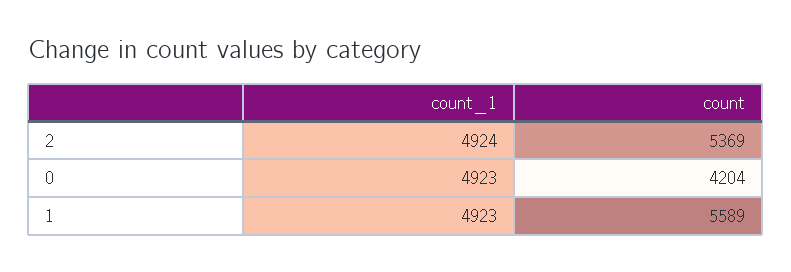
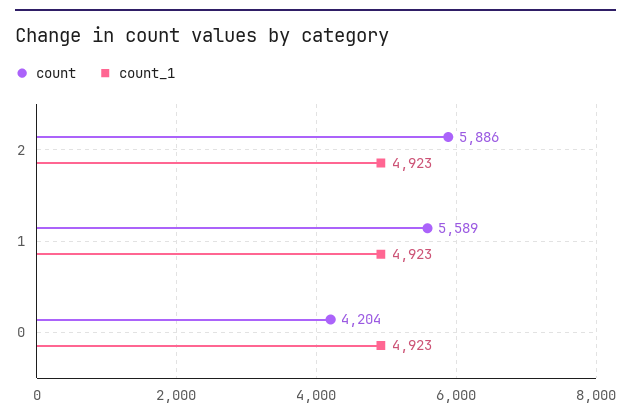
count_1, 2: 4924 -> 4923
count, 2: 5369 -> 5886

